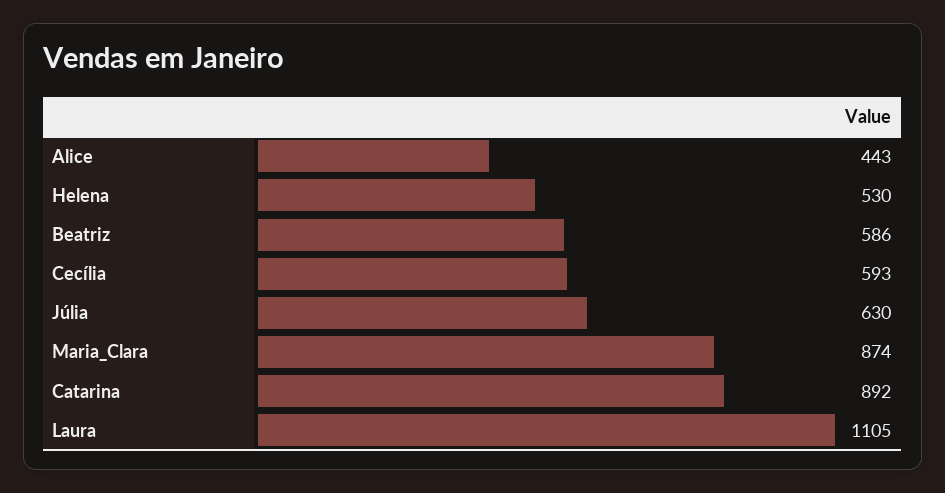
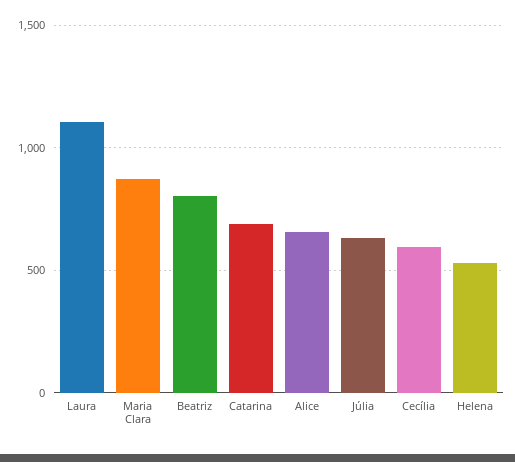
Alice: 443 -> 650
Beatriz: 586 -> 800
Catarina: 892 -> 700

